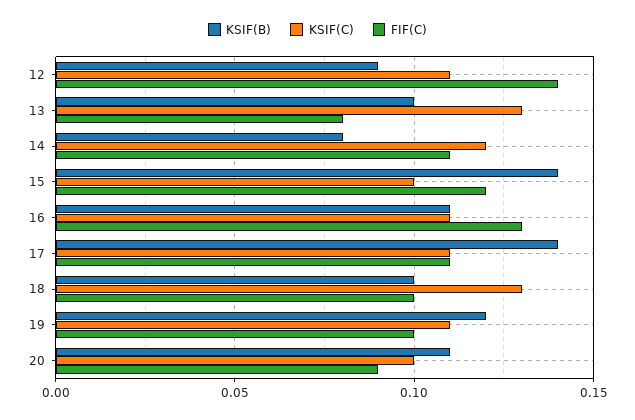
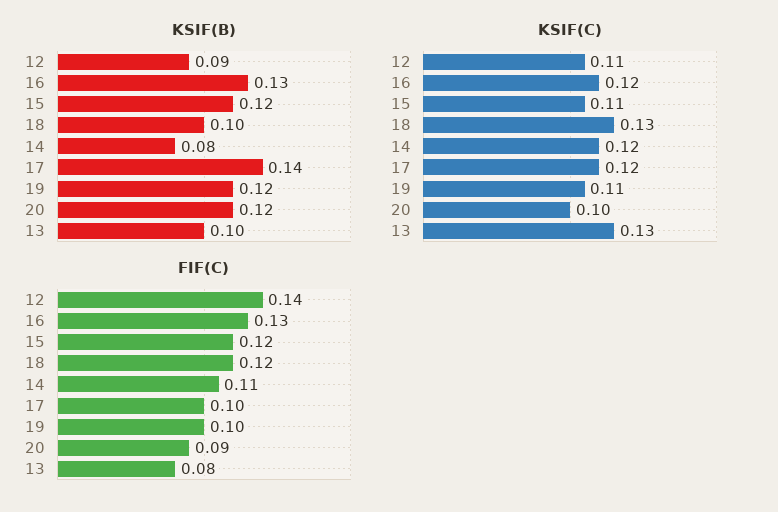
KSIF(B), 15: 0.14 -> 0.12
KSIF(C), 15: 0.1 -> 0.11
KSIF(B), 16: 0.11 -> 0.13
KSIF(C), 16: 0.11 -> 0.12
KSIF(C), 17: 0.11 -> 0.12
FIF(C), 17: 0.11 -> 0.1
FIF(C), 18: 0.1 -> 0.12
KSIF(B), 20: 0.11 -> 0.12

